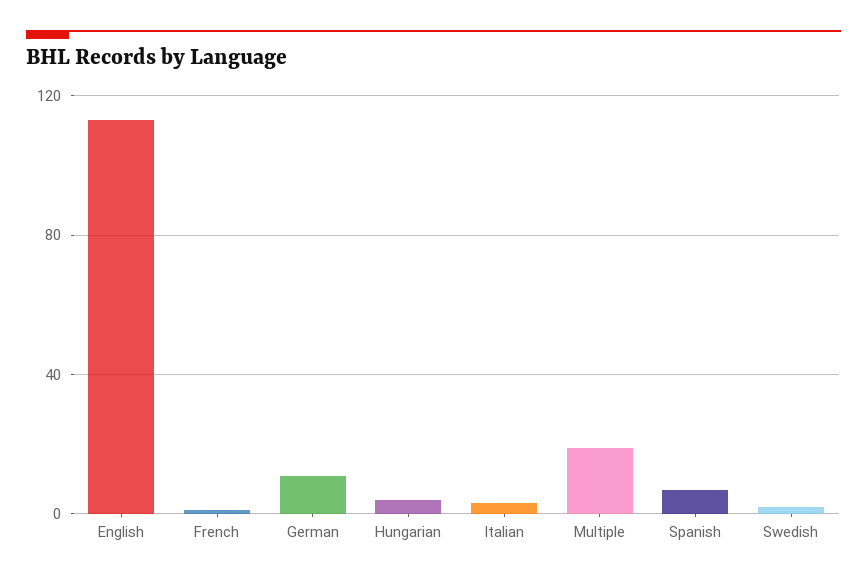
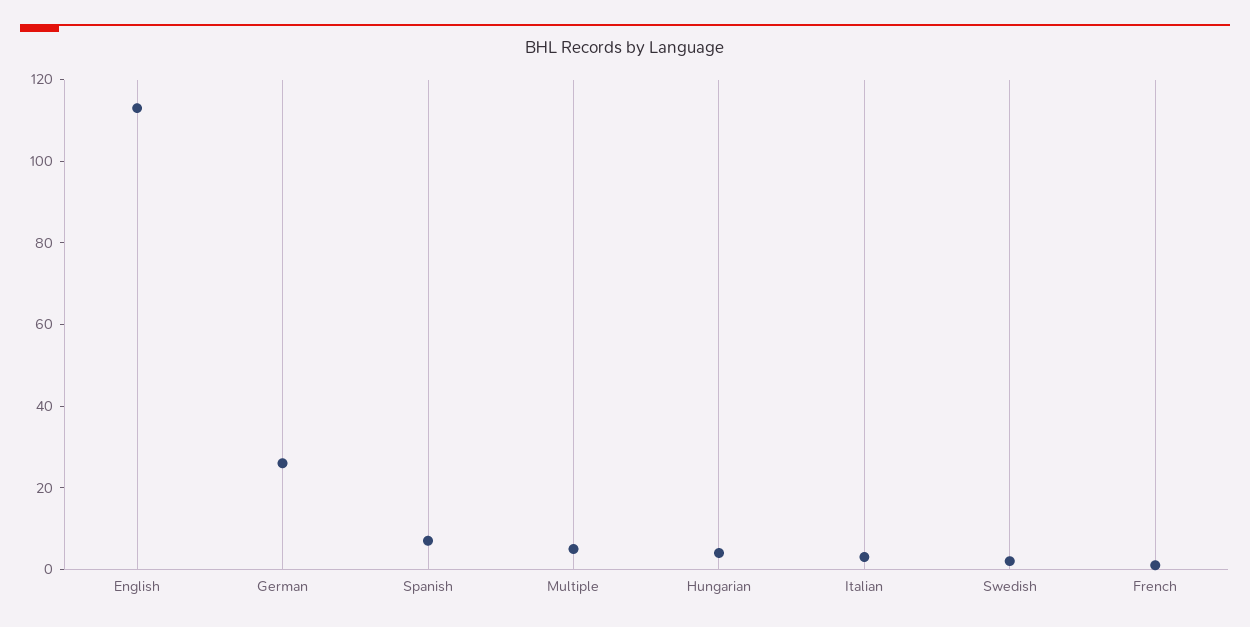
German: 10 -> 25
Multiple: 20 -> 5

